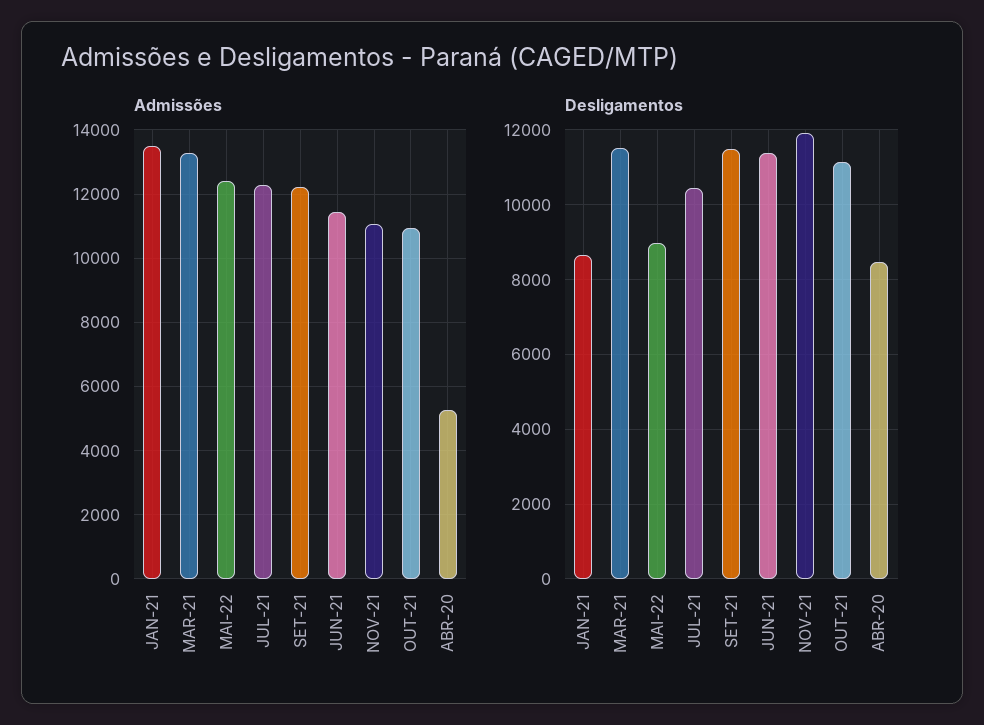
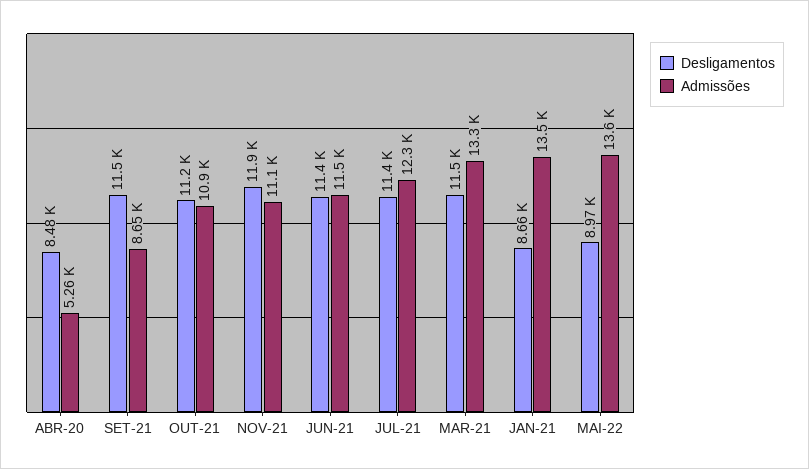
Admissões, MAI-22: 12400 -> 13600
Admissões, SET-21: 12200 -> 8650
Desligamentos, JUL-21: 10400 -> 11400

